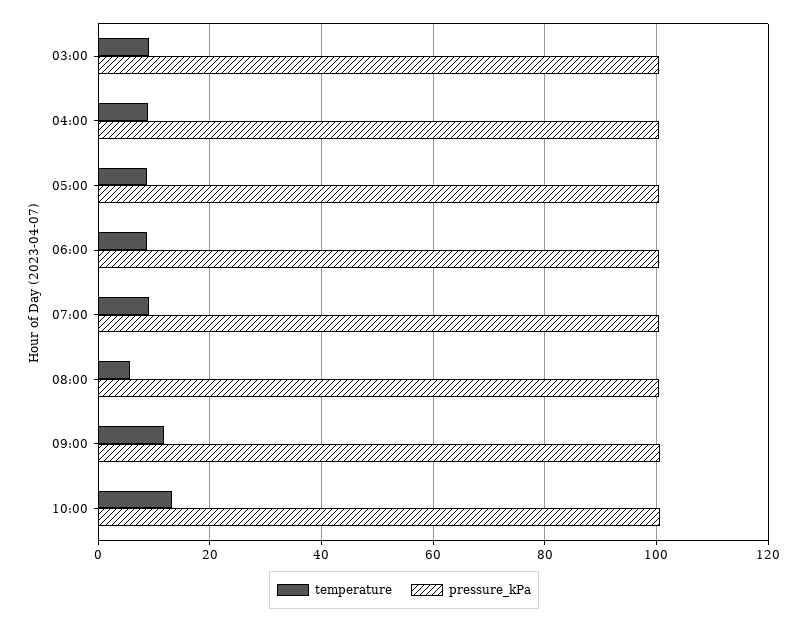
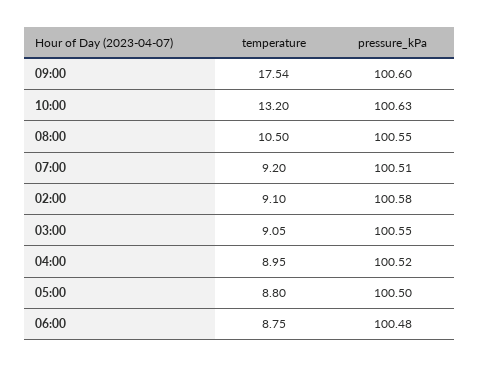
temperature, 08:00: 6 -> 10.5
temperature, 09:00: 12 -> 17.54
temperature, 02:00: none -> 9.1
pressure_kPa, 02:00: none -> 100.58

